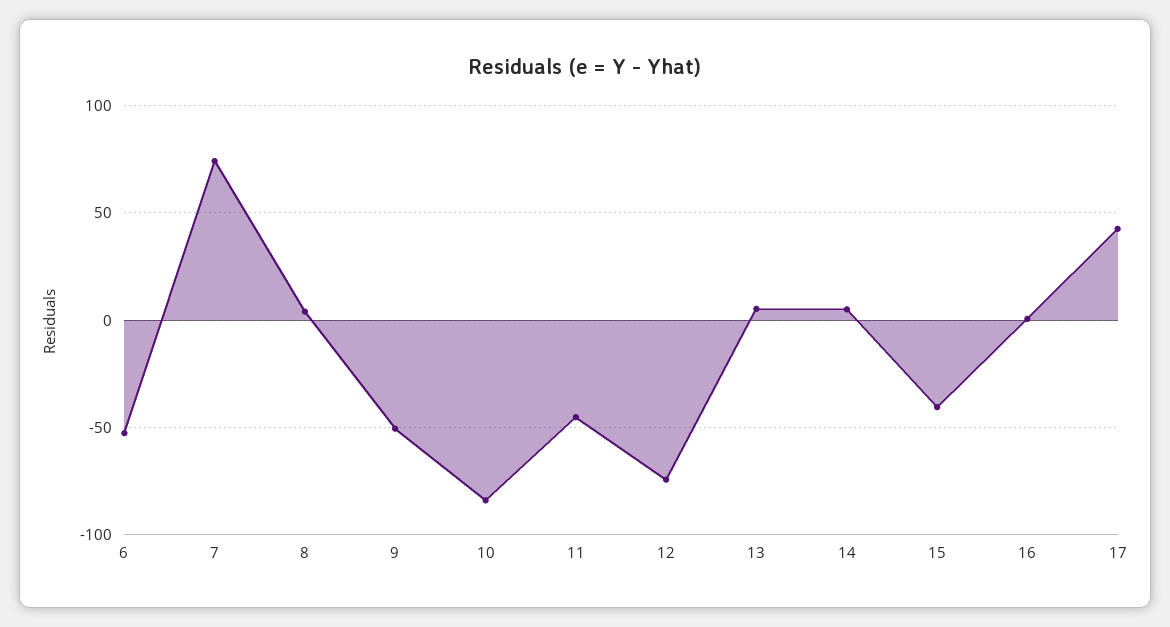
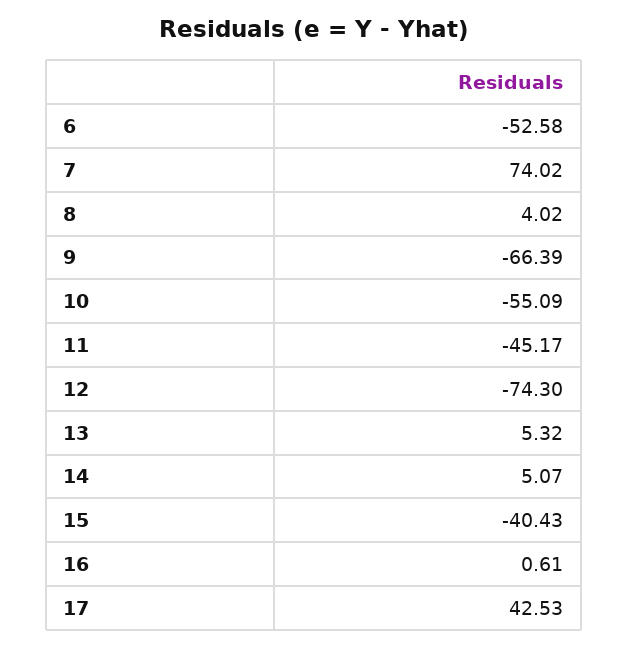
9: -50 -> -66.39
10: -85 -> -55.09

